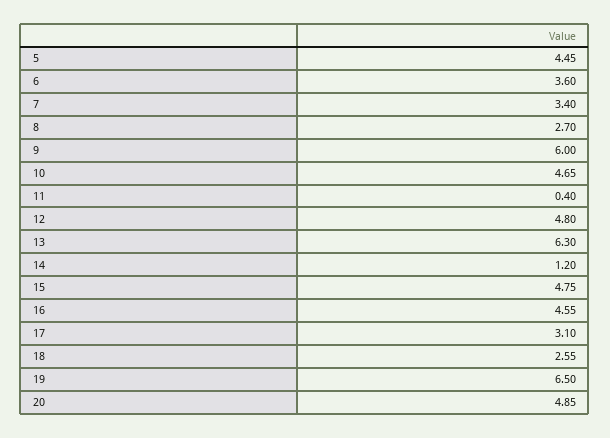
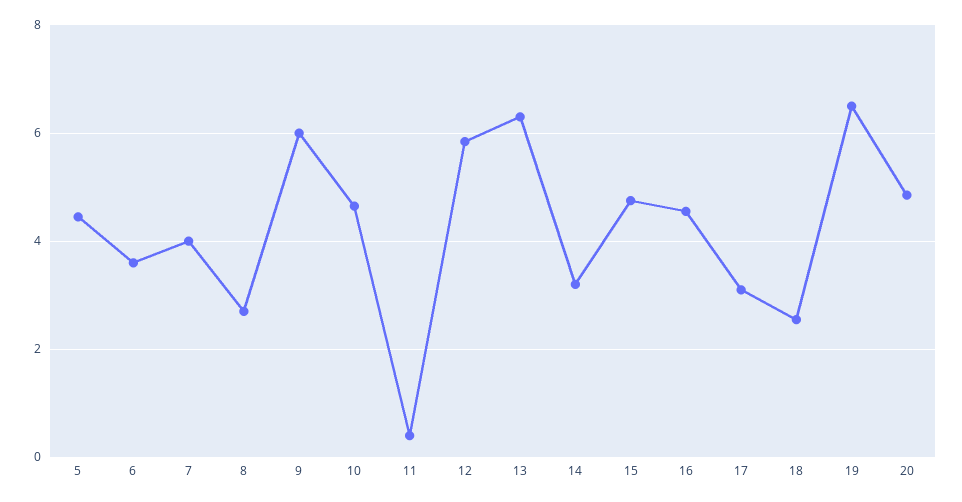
7: 3.4 -> 4
12: 4.8 -> 5.8
14: 1.2 -> 3.2

